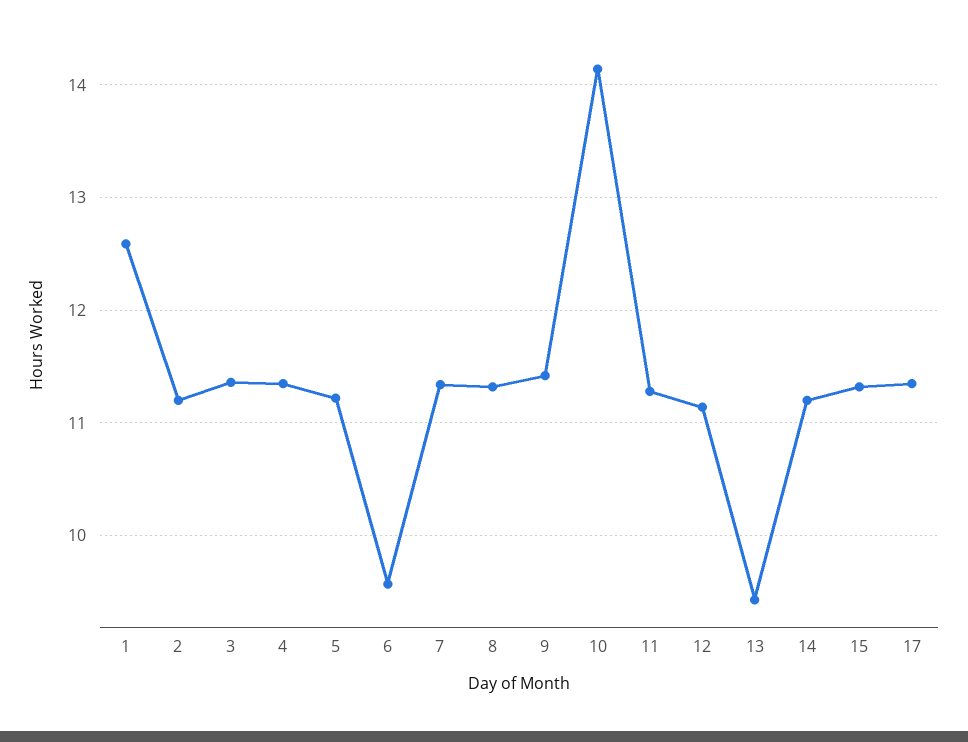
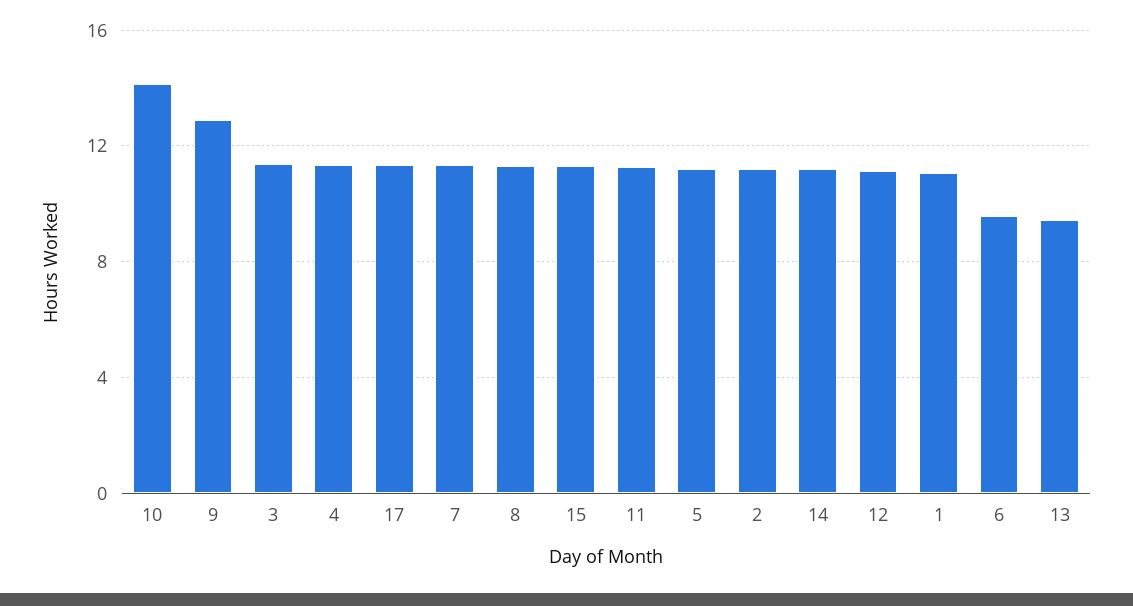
1: 12.6 -> 11
9: 11.4 -> 13

